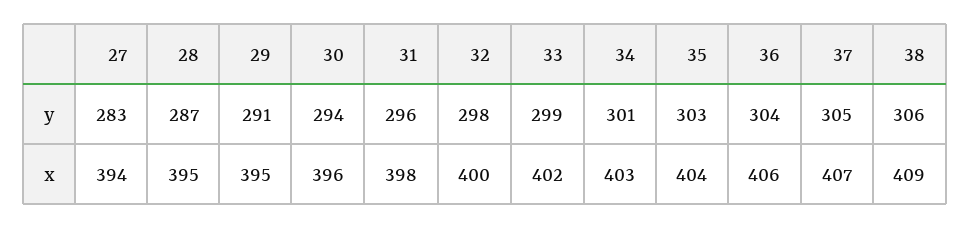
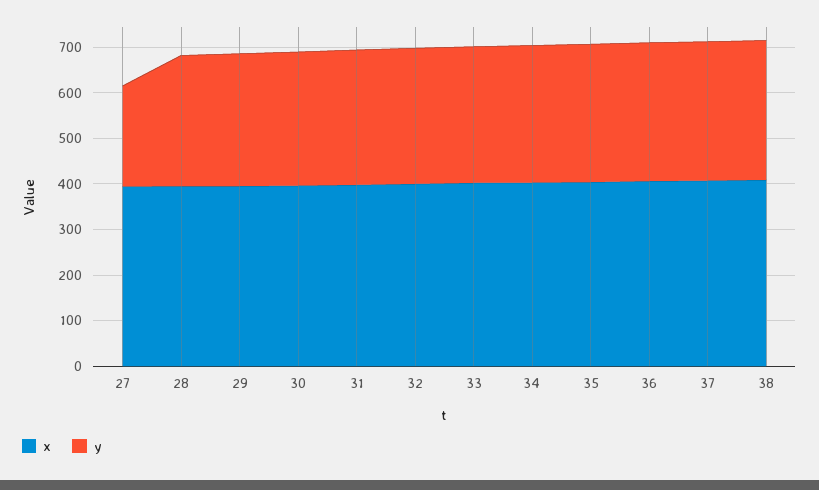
y, 27: 283 -> 220

